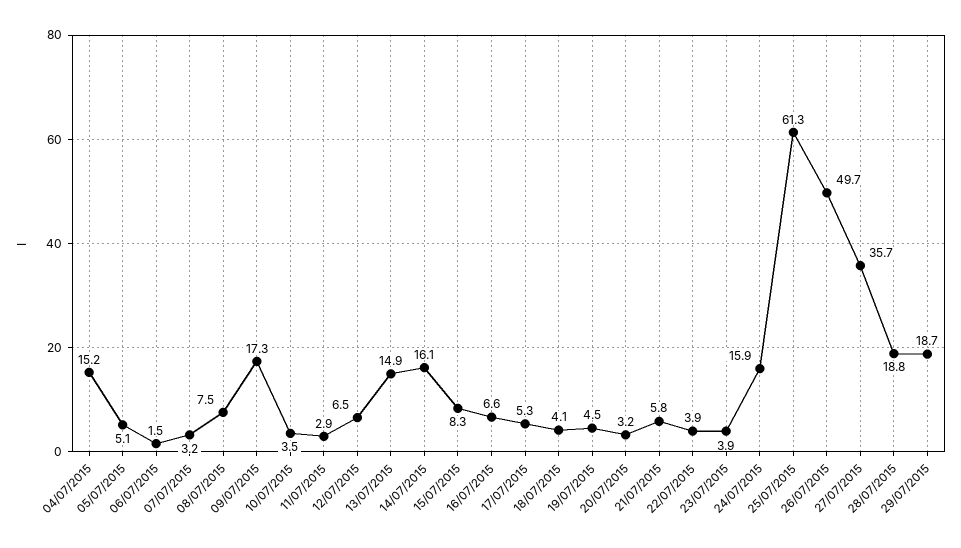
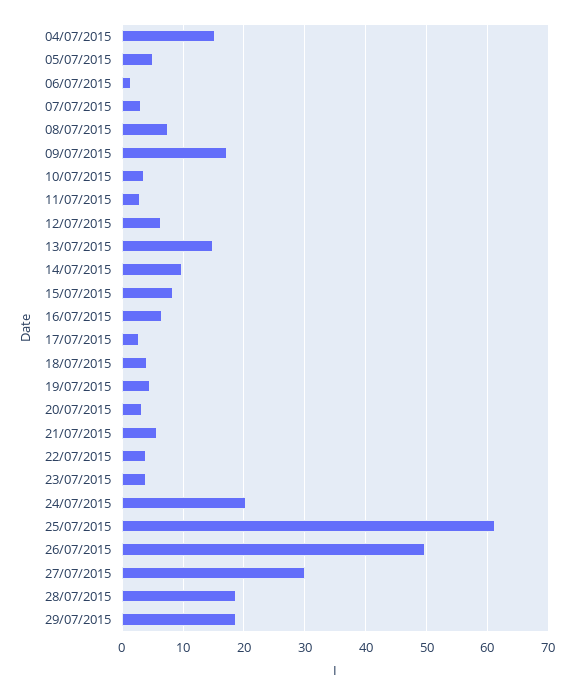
14/07/2015: 16.1 -> 10
17/07/2015: 5.3 -> 3
24/07/2015: 15.9 -> 20
27/07/2015: 35.7 -> 30

